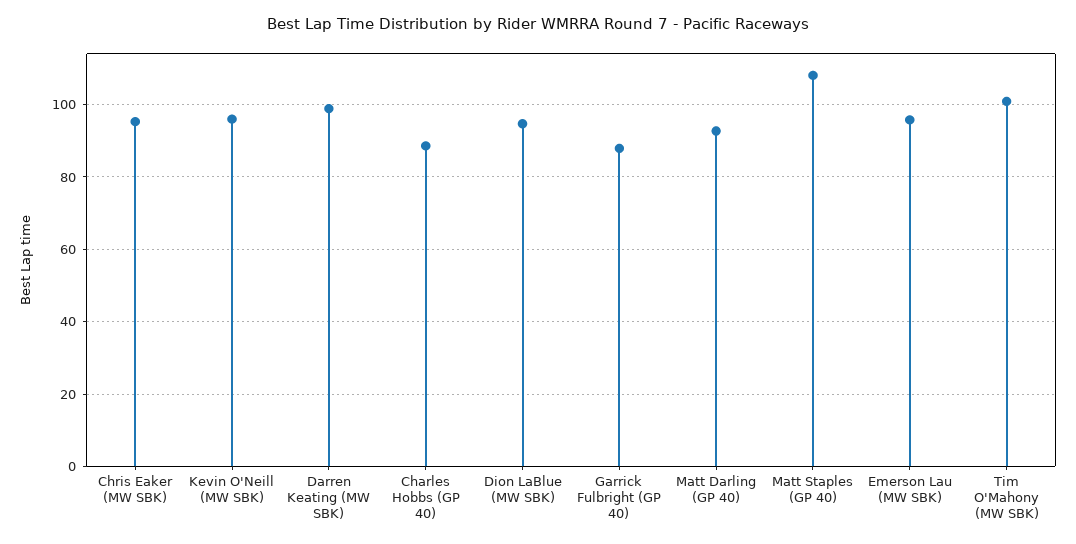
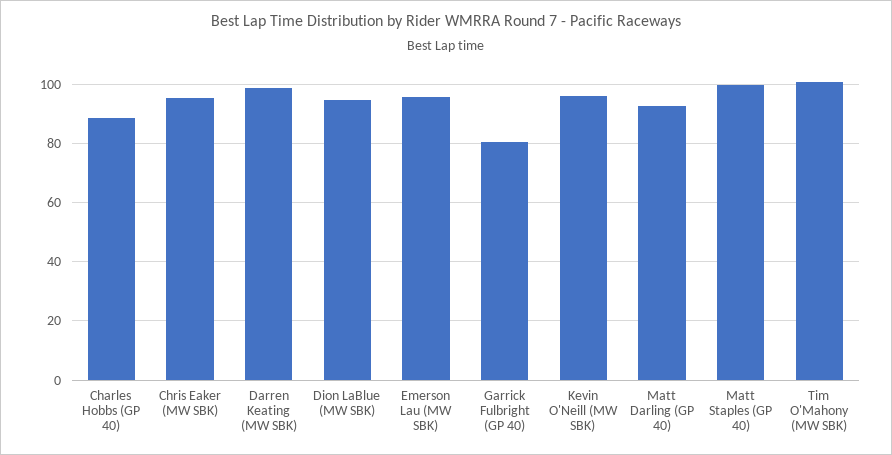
Garrick Fulbright (GP 40): 88 -> 80
Matt Staples (GP 40): 108 -> 100

